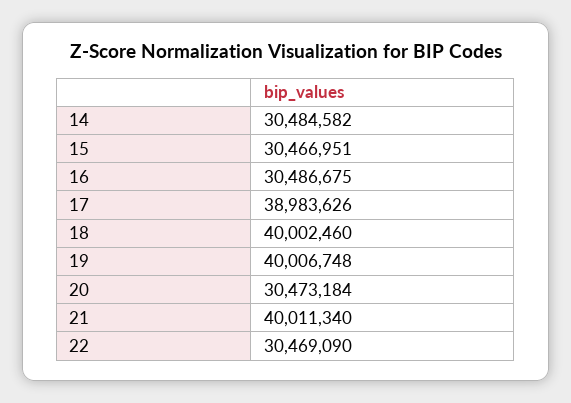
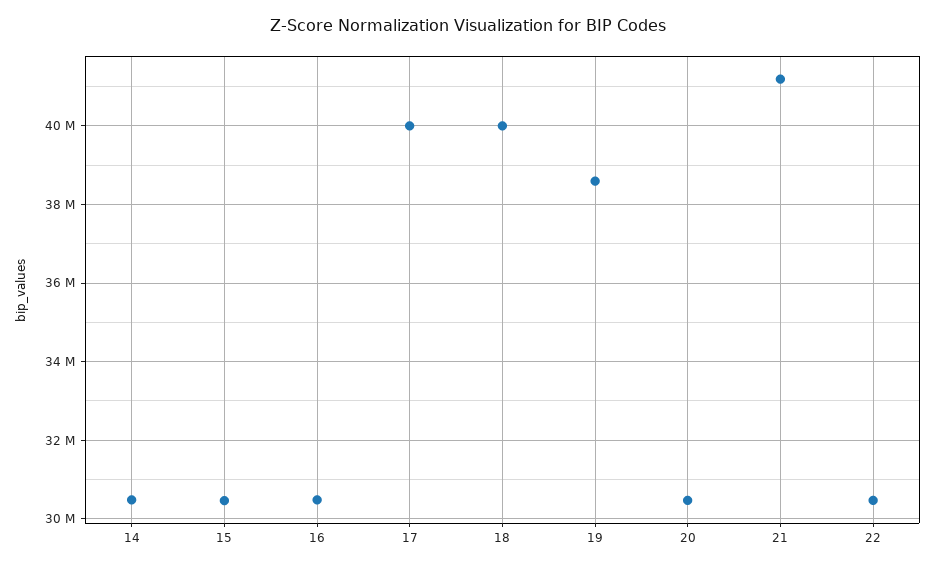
17: 38983626 -> 40000000
19: 40006748 -> 38600000
21: 40011340 -> 41200000

